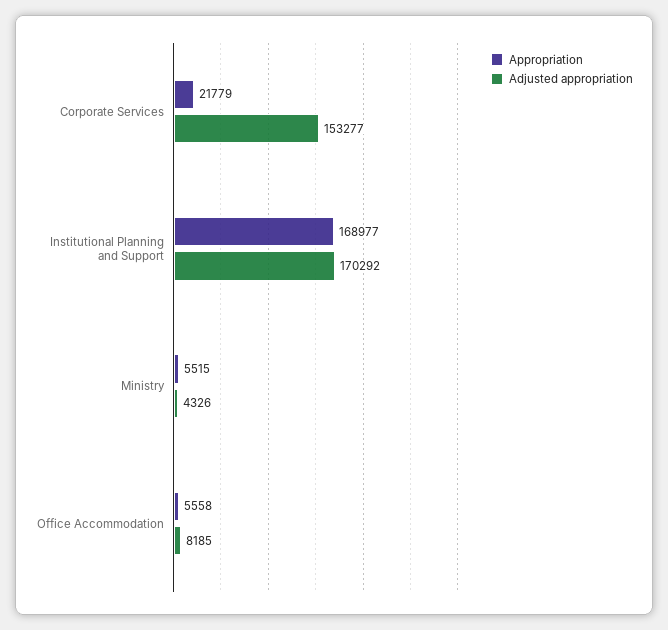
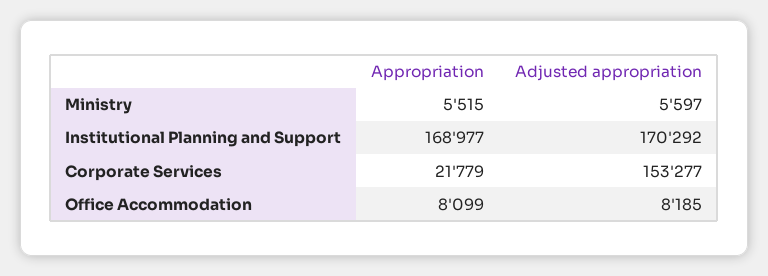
Adjusted appropriation, Ministry: 4326 -> 5597
Appropriation, Office Accommodation: 5558 -> 8099

